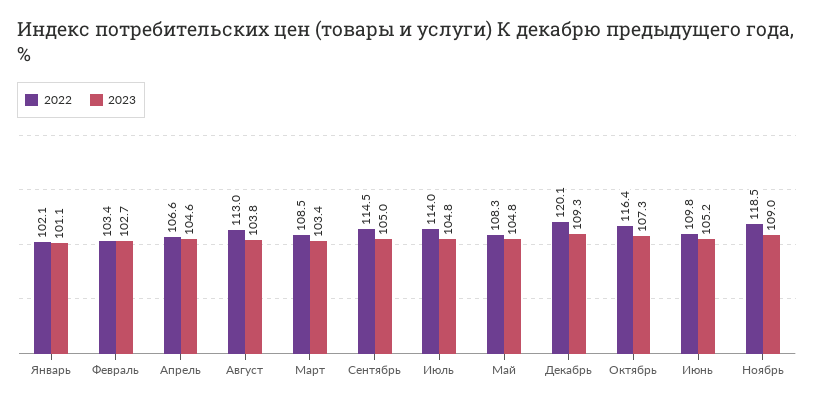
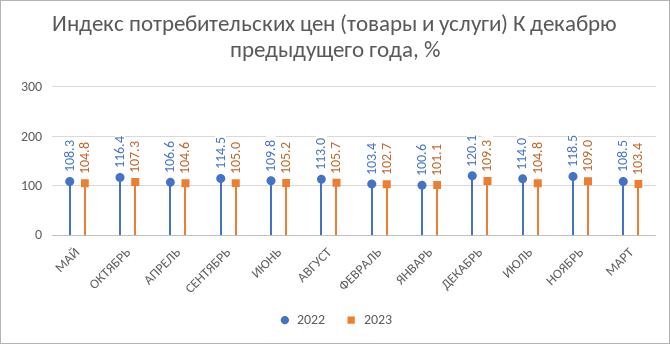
2022, Январь: 102.1 -> 100.6
2023, Август: 103.8 -> 105.7

